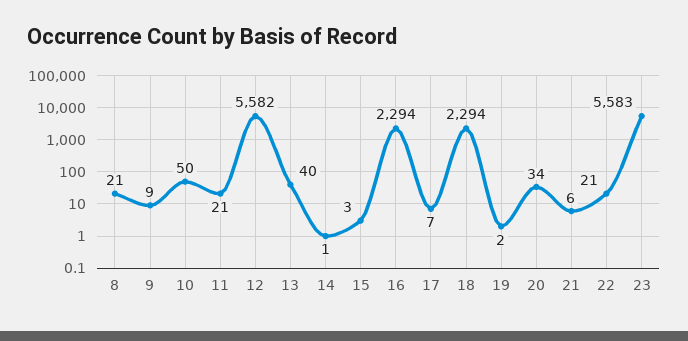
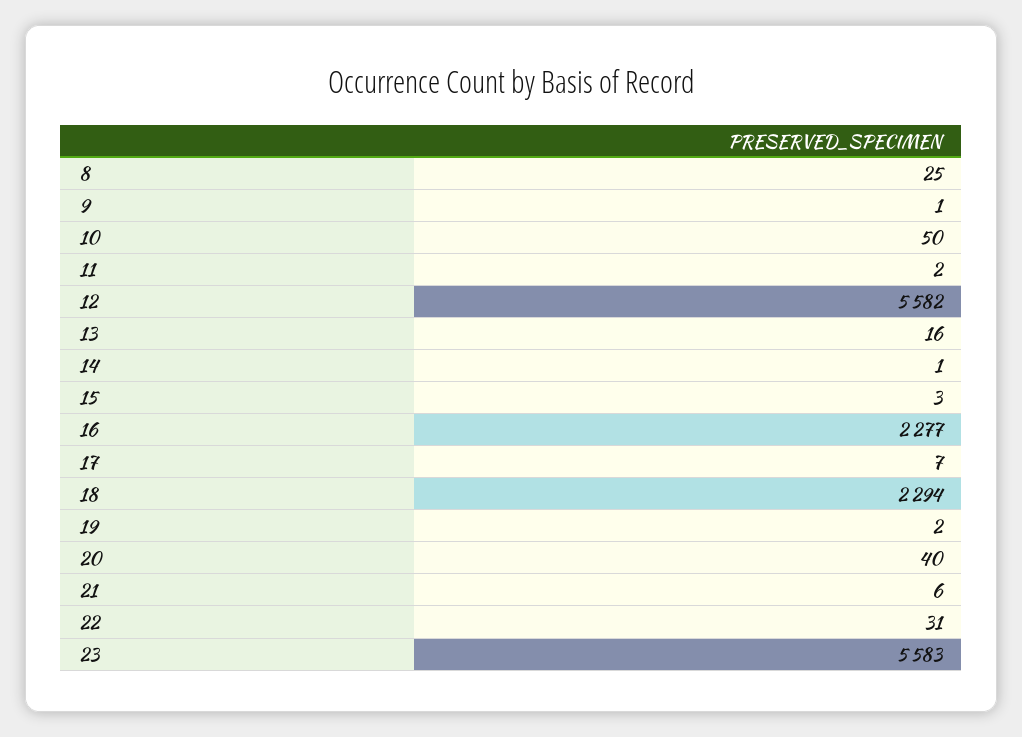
8: 21 -> 25
9: 9 -> 1
11: 21 -> 2
13: 40 -> 16
16: 2294 -> 2277
20: 34 -> 40
22: 21 -> 31

